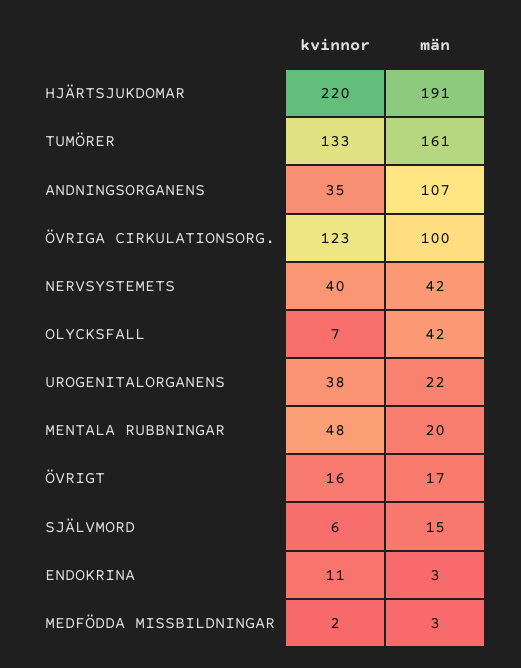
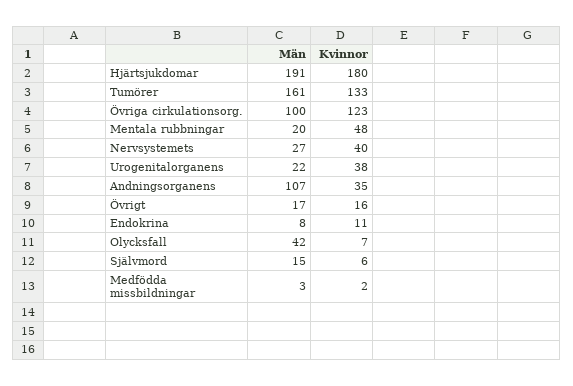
kvinnor, HJÄRTSJUKDOMAR: 220 -> 180
män, NERVSYSTEMETS: 42 -> 27
män, ENDOKRINA: 3 -> 8

